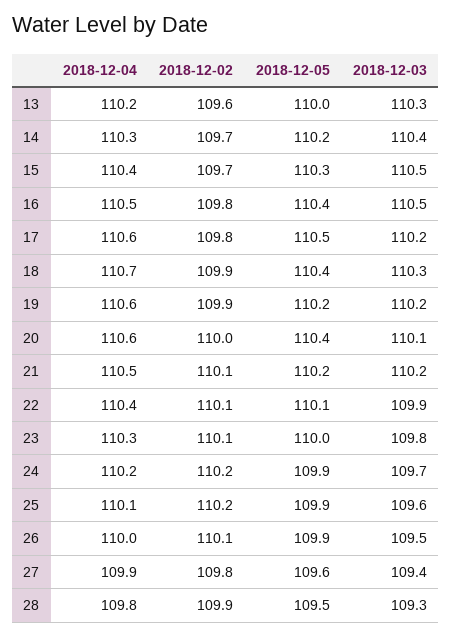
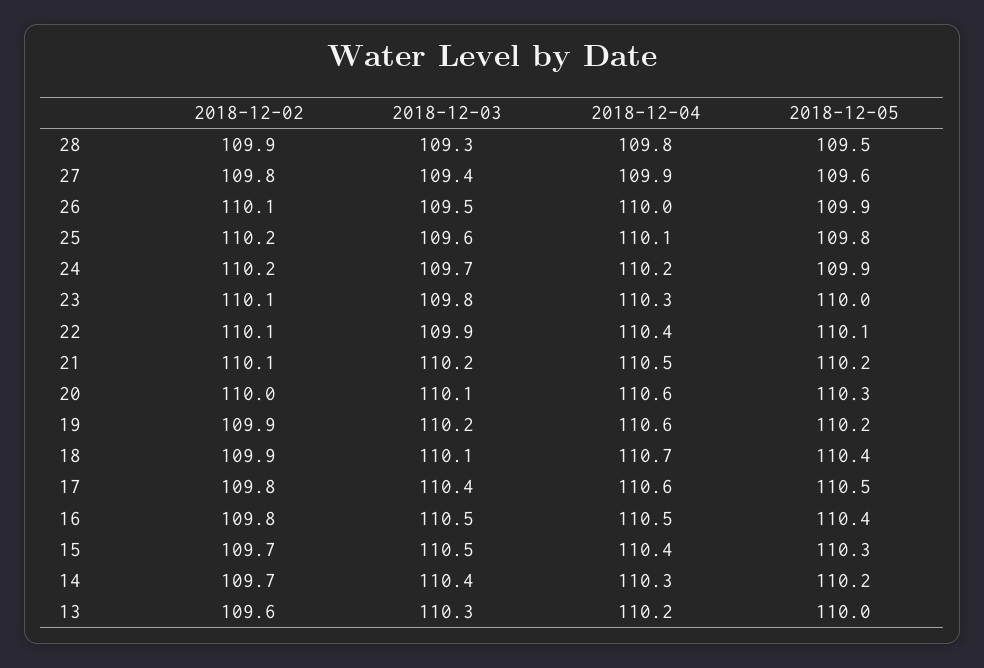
2018-12-03, 17: 110.2 -> 110.4
2018-12-03, 18: 110.3 -> 110.1
2018-12-05, 20: 110.4 -> 110.3
2018-12-05, 25: 109.9 -> 109.8

